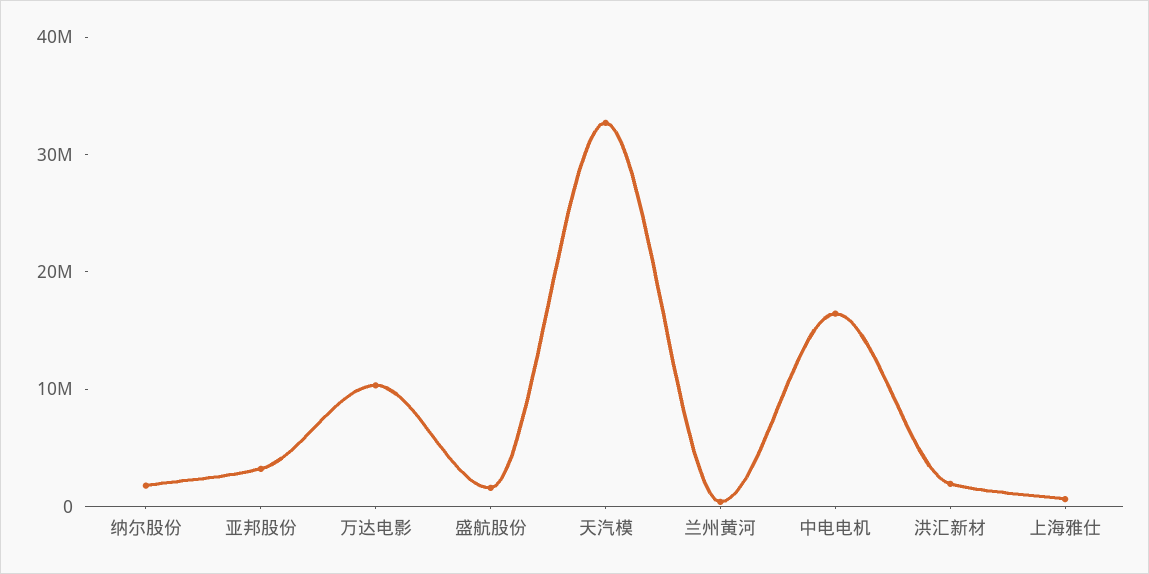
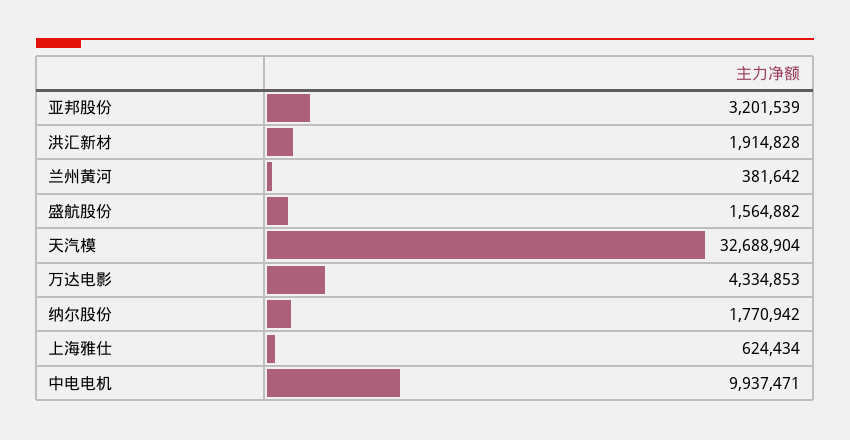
万达电影: 10000000 -> 4334853
中电电机: 16000000 -> 9937471

